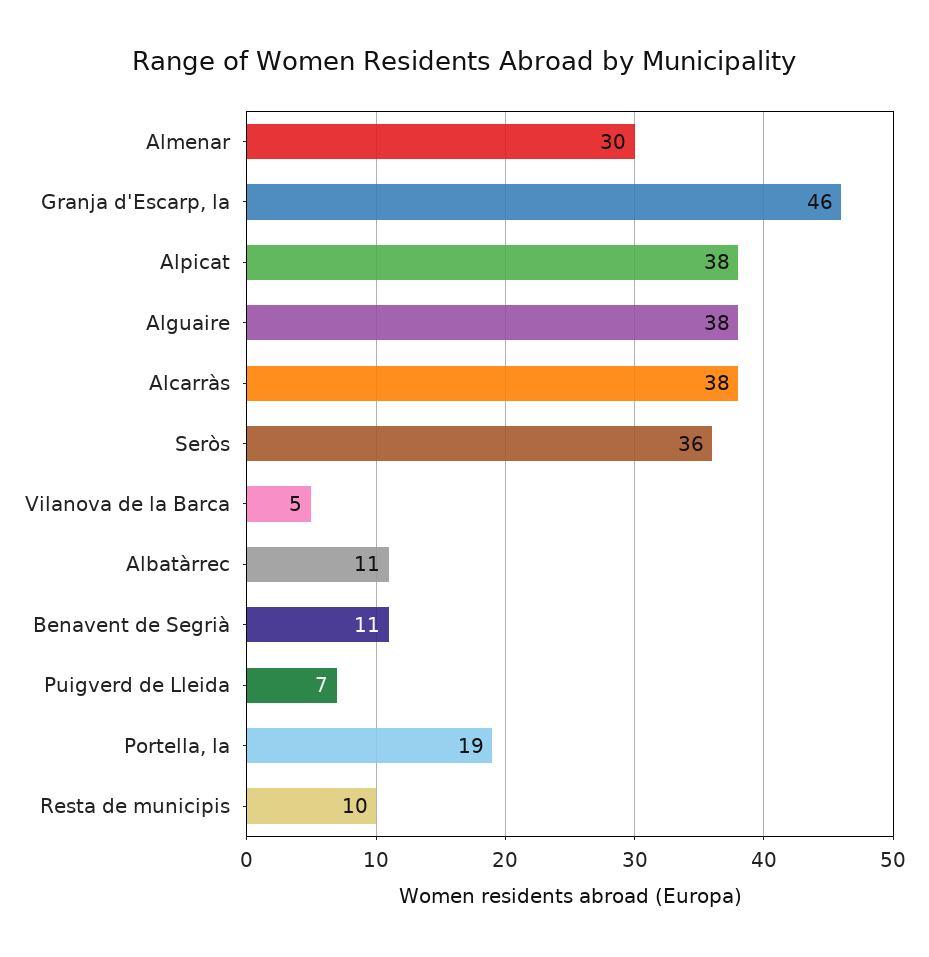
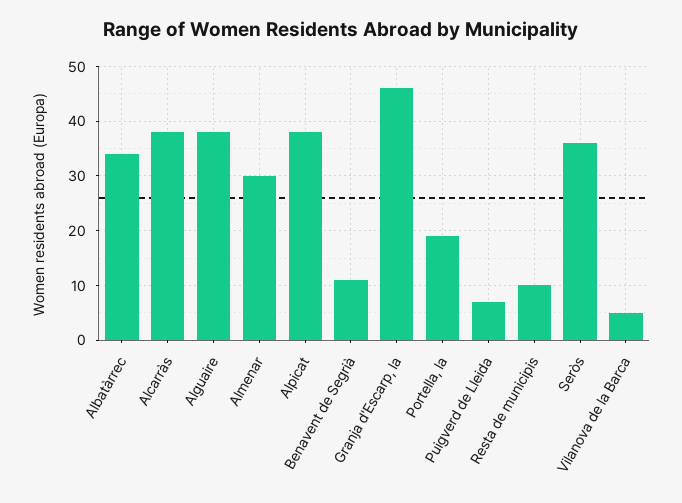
Albatàrrec: 11 -> 35

